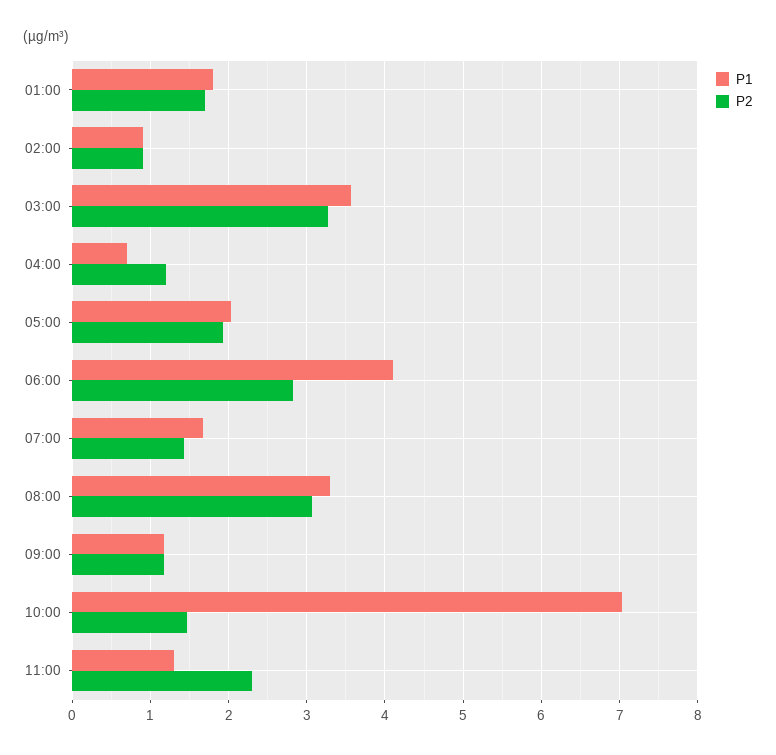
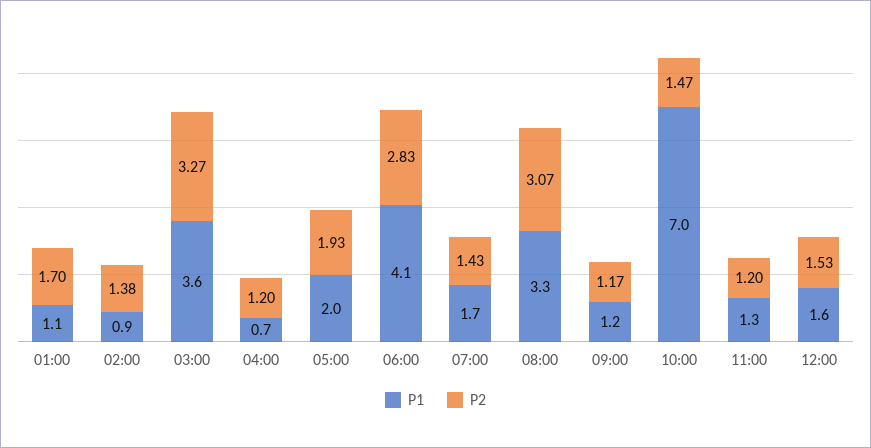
P1, 01:00: 1.8 -> 1.1
P2, 02:00: 0.9 -> 1.38
P2, 11:00: 2.3 -> 1.2
P1, 12:00: none -> 1.6
P2, 12:00: none -> 1.53

